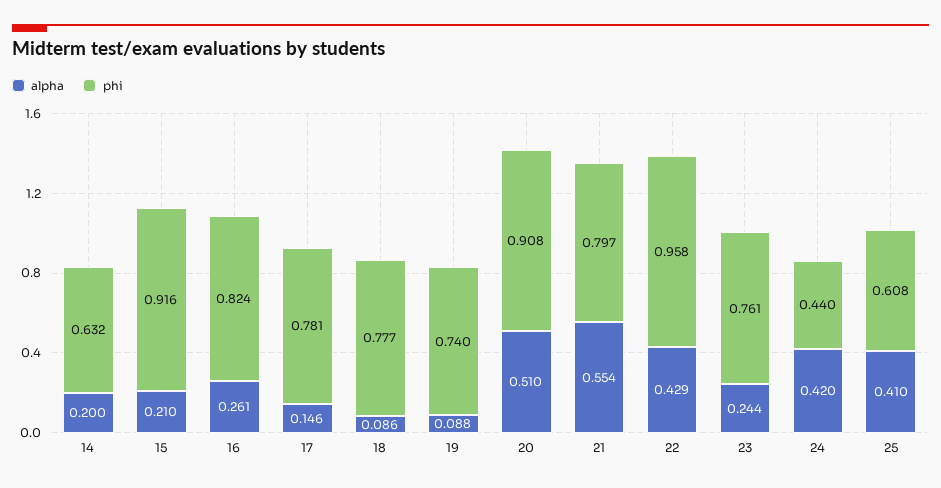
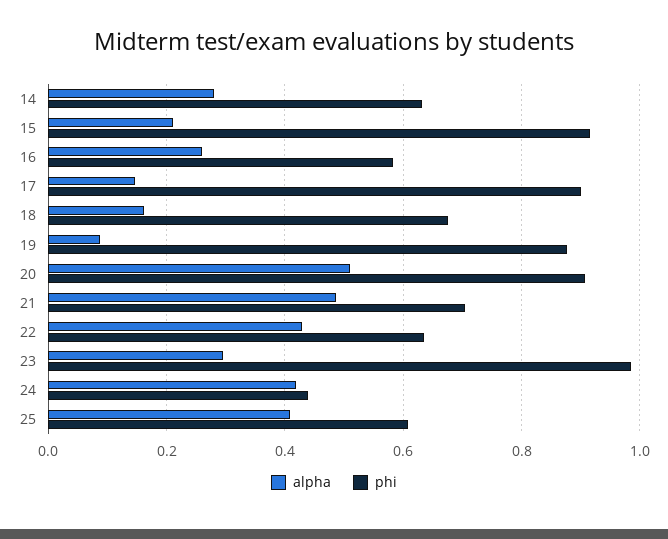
alpha, 14: 0.2 -> 0.28
phi, 16: 0.824 -> 0.58
phi, 17: 0.781 -> 0.9
alpha, 18: 0.086 -> 0.16
phi, 18: 0.777 -> 0.68
phi, 19: 0.74 -> 0.88
alpha, 21: 0.554 -> 0.48
phi, 21: 0.797 -> 0.7
phi, 22: 0.958 -> 0.64
alpha, 23: 0.244 -> 0.3
phi, 23: 0.761 -> 0.98

